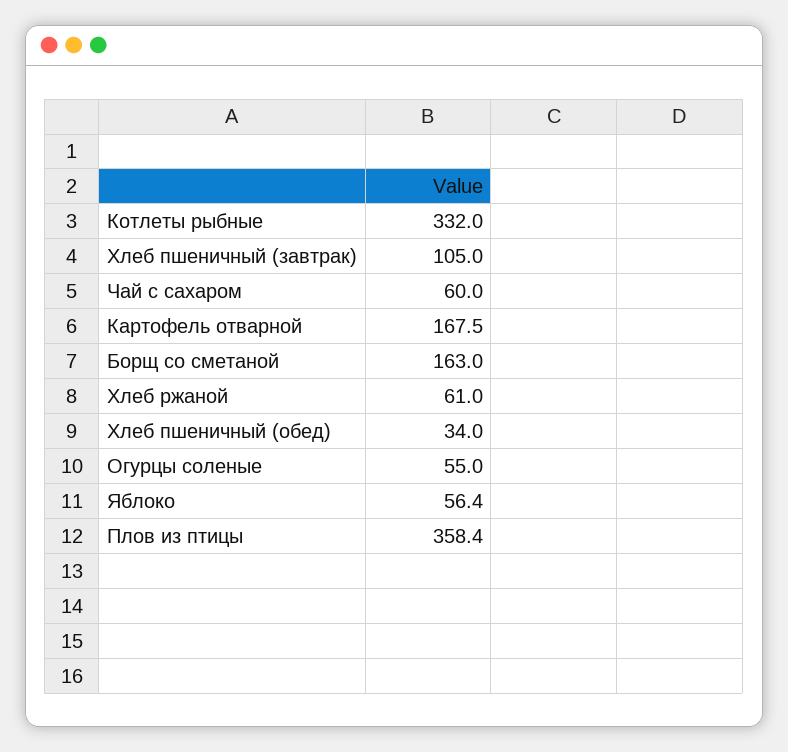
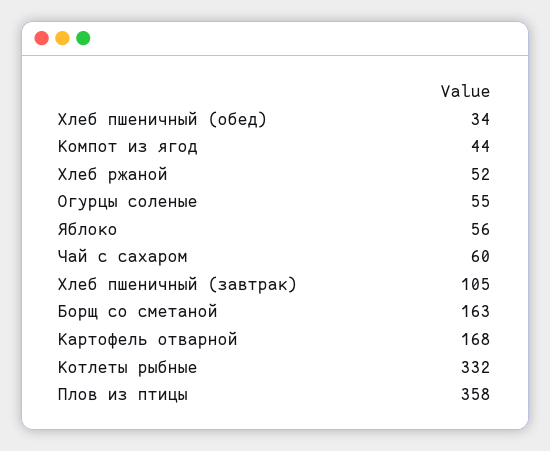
Хлеб ржаной: 61 -> 52
Компот из ягод: none -> 44

